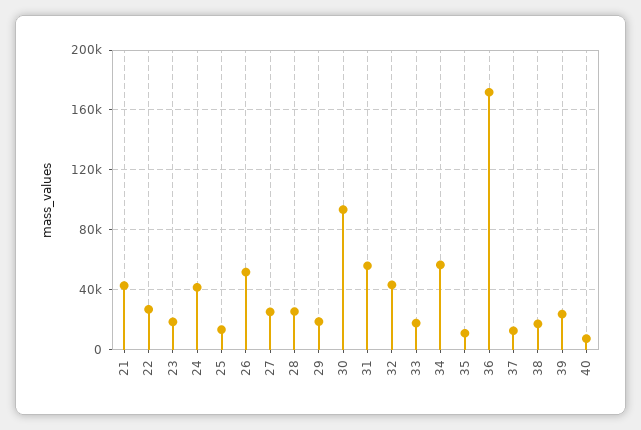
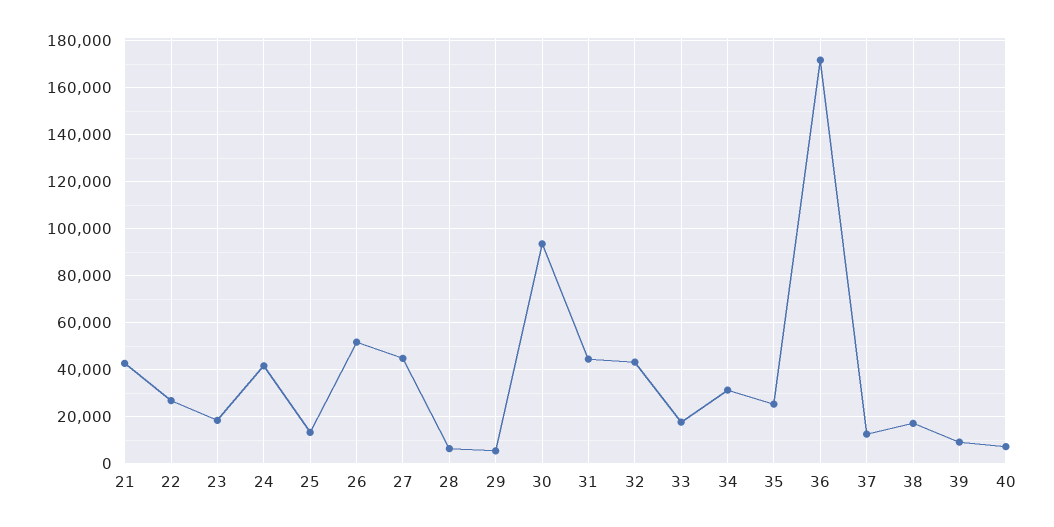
27: 25000 -> 45000
28: 25000 -> 5000
29: 20000 -> 5000
31: 55000 -> 45000
34: 55000 -> 30000
35: 10000 -> 25000
39: 25000 -> 10000

